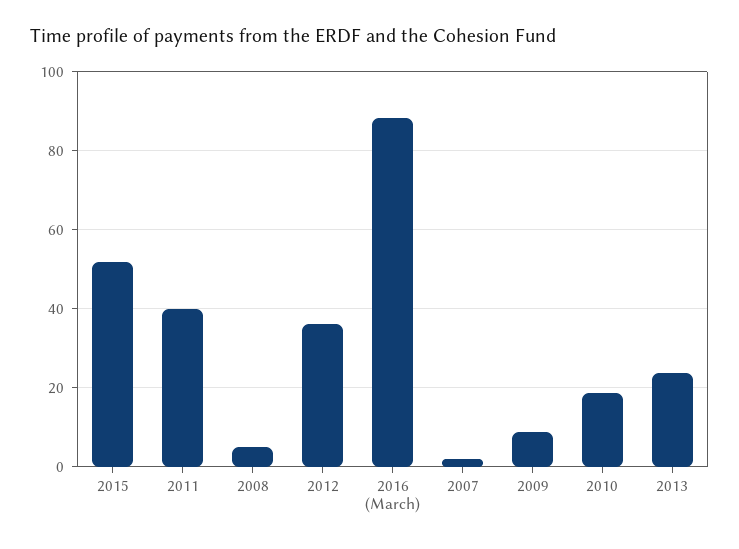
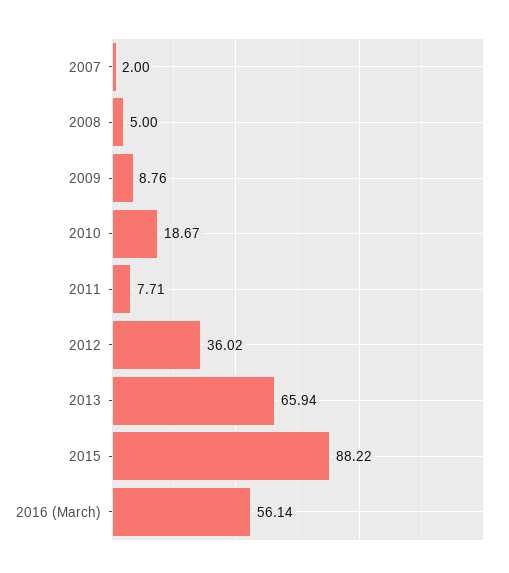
2015: 52 -> 88.22
2011: 40 -> 7.71
2016 (March): 88 -> 56.14
2013: 24 -> 65.94

